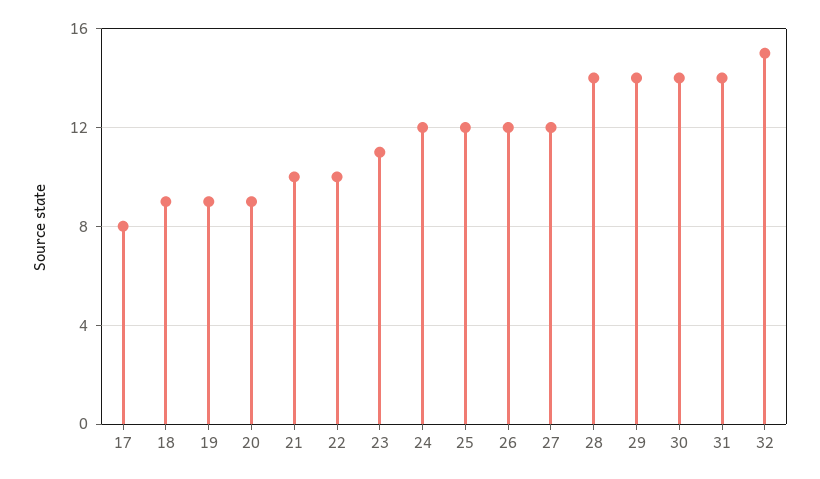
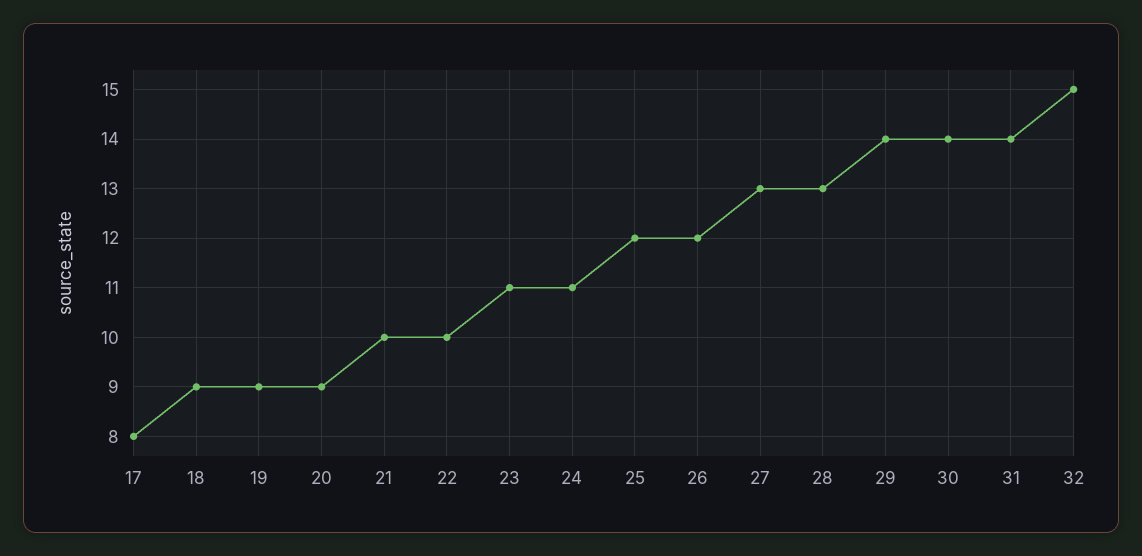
24: 12 -> 11
27: 12 -> 13
28: 14 -> 13

